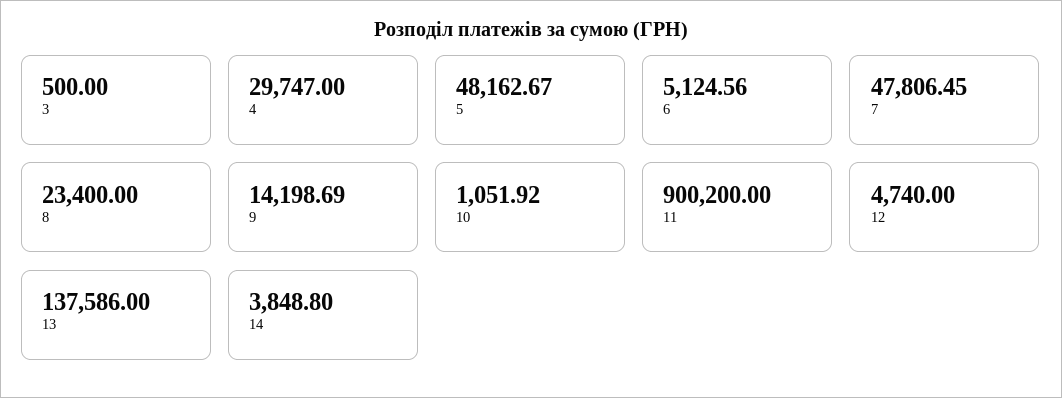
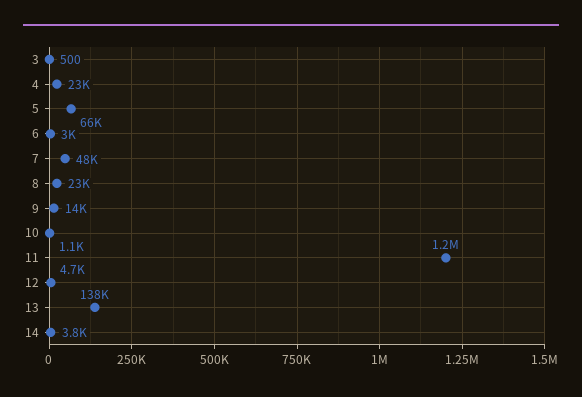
4: 29747 -> 23000
5: 48162.67 -> 66000
6: 5124.56 -> 3000
11: 900200 -> 1200000

